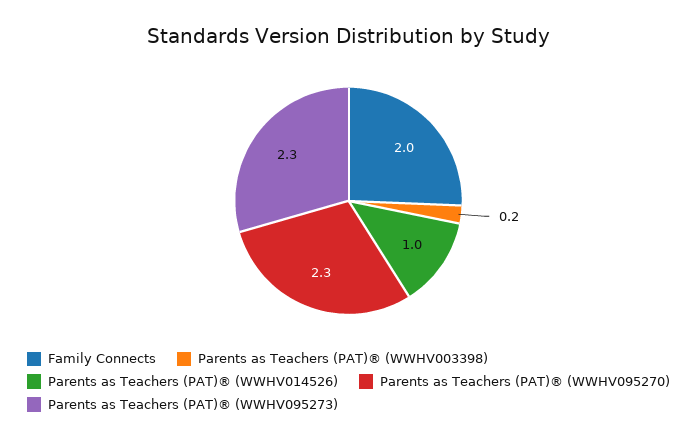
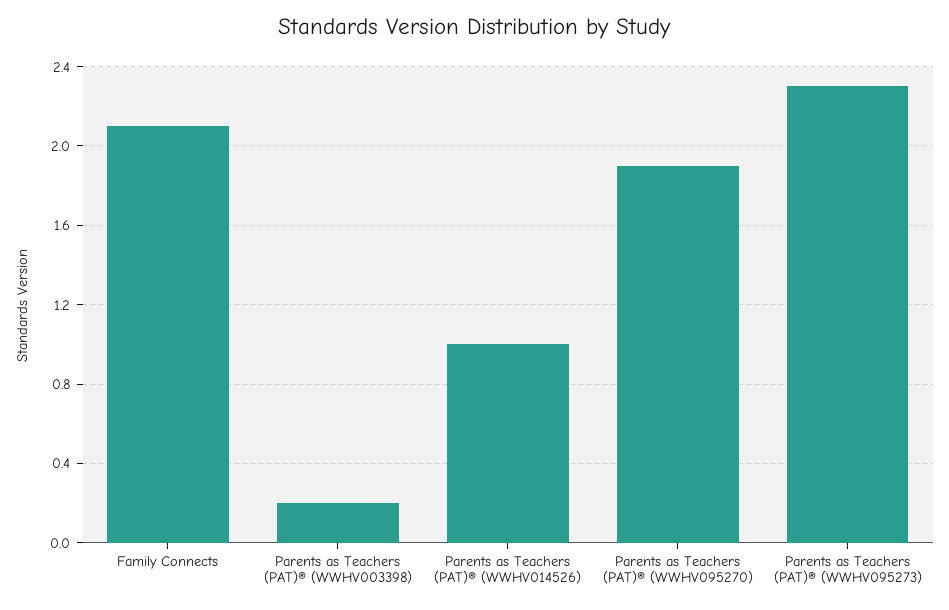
Family Connects: 2 -> 2.1
Parents as Teachers (PAT)® (WWHV095270): 2.3 -> 1.9

